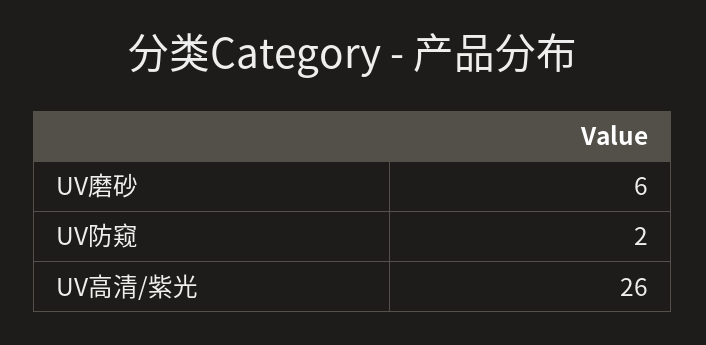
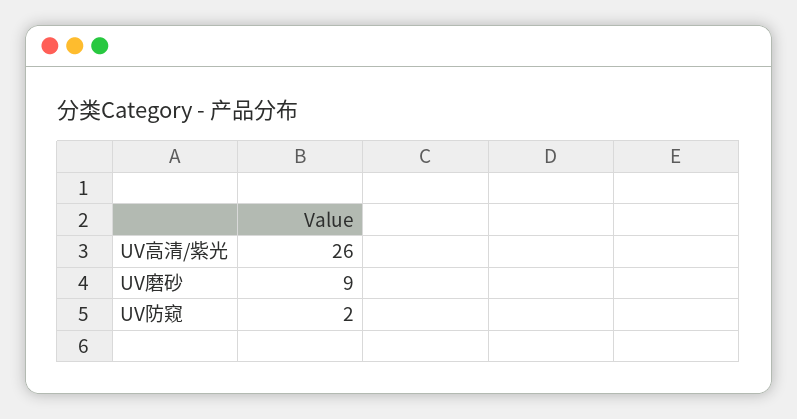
UV磨砂: 6 -> 9

